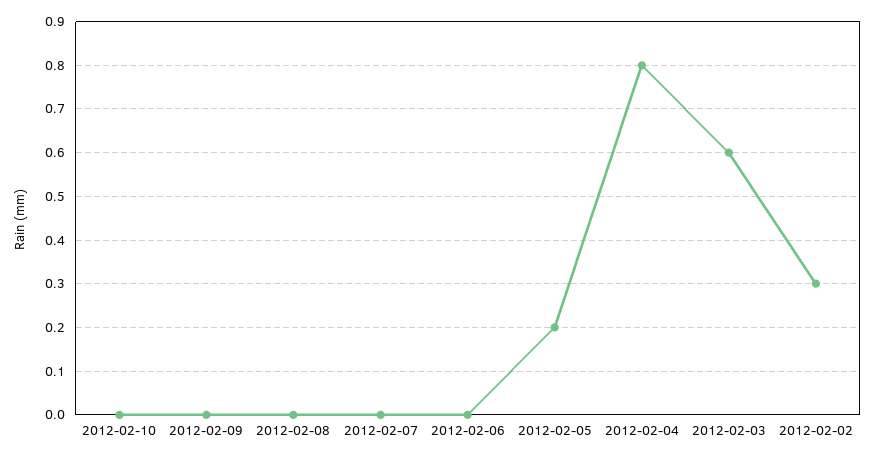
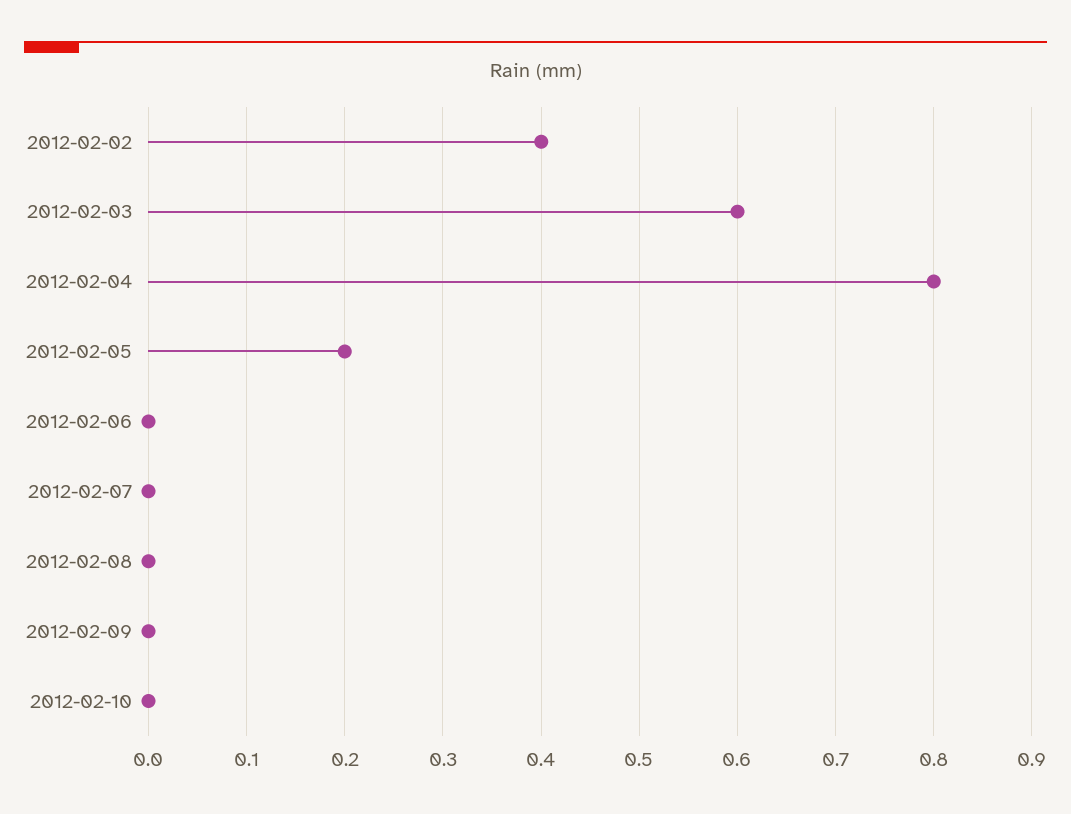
2012-02-02: 0.3 -> 0.4

